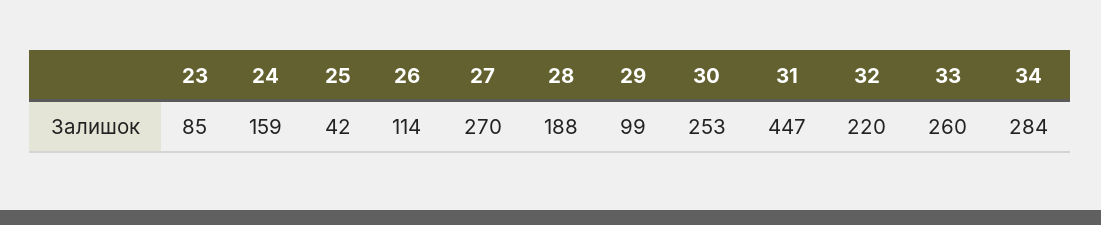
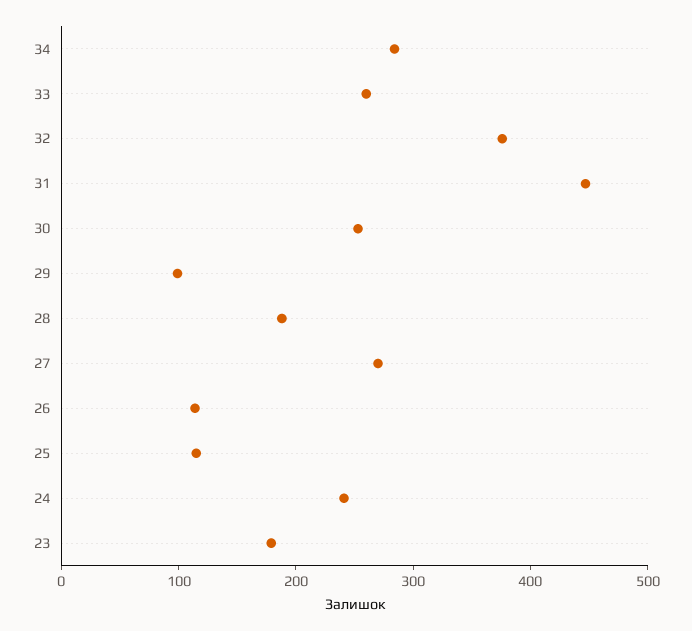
23: 85 -> 180
24: 159 -> 240
25: 42 -> 120
32: 220 -> 380

